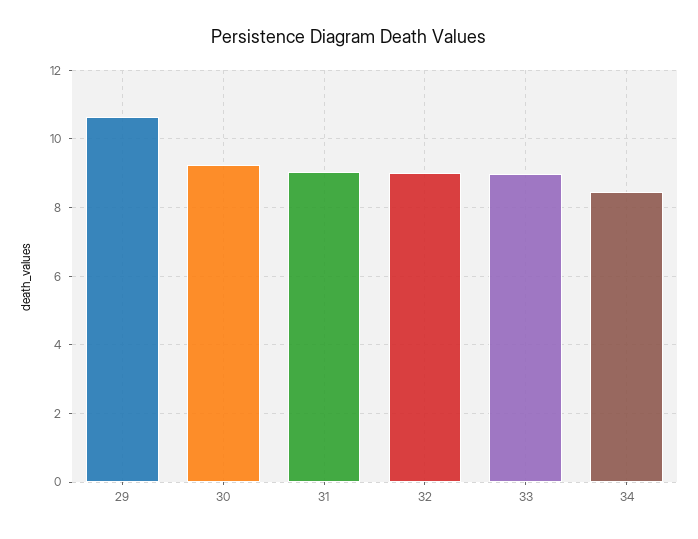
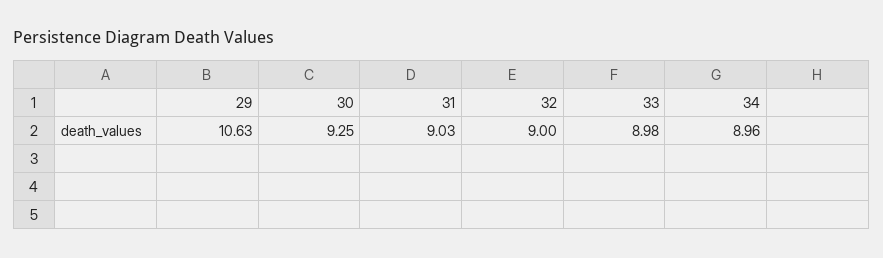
34: 8.4 -> 8.96

